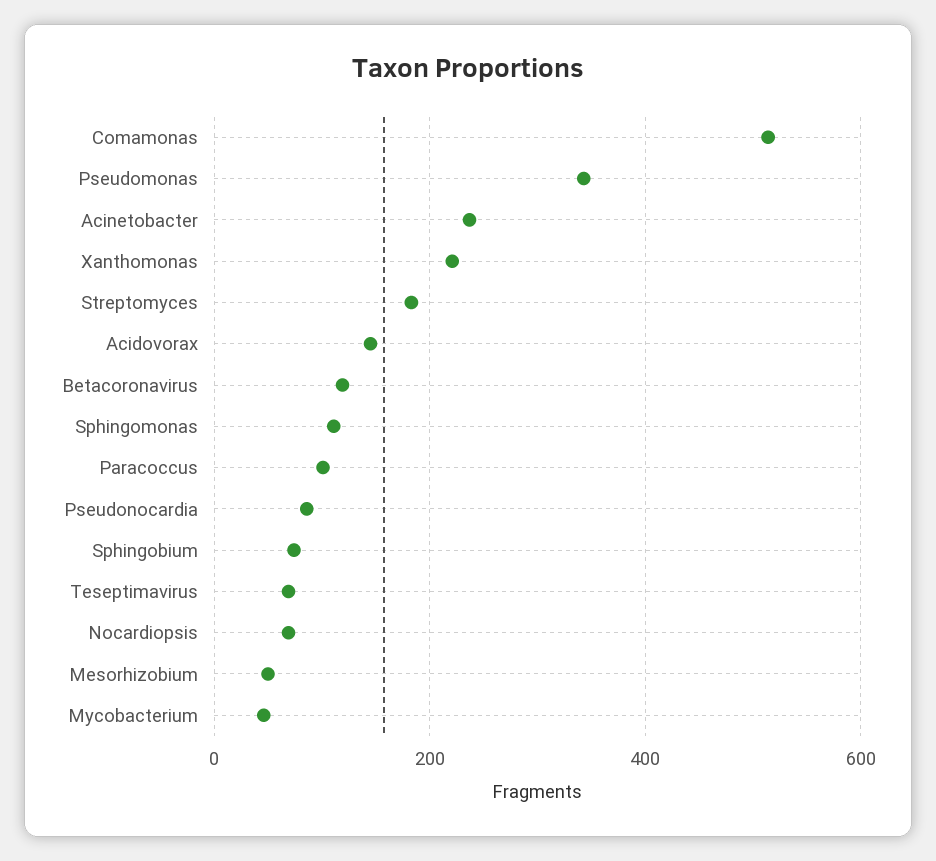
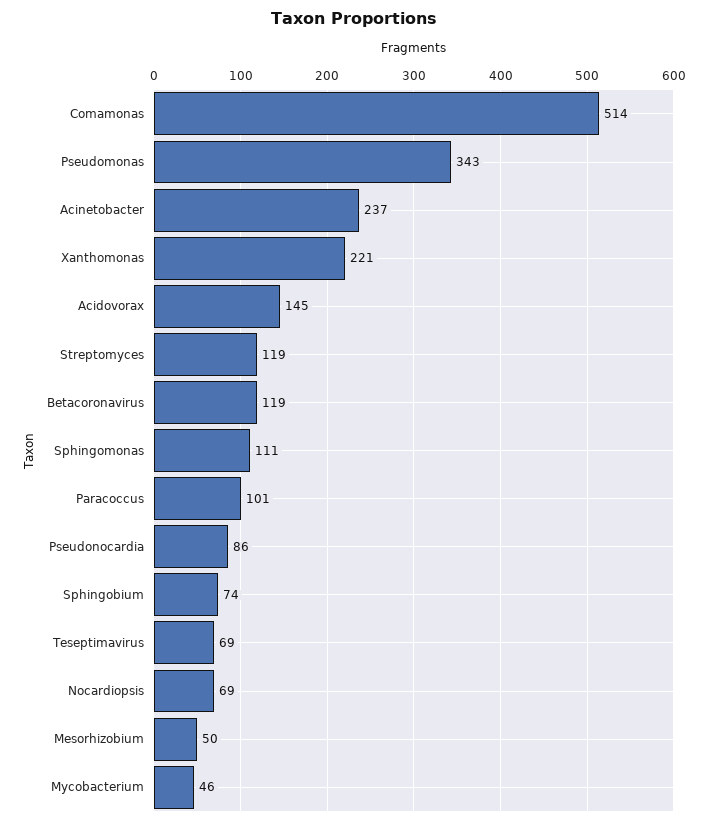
Streptomyces: 180 -> 119

